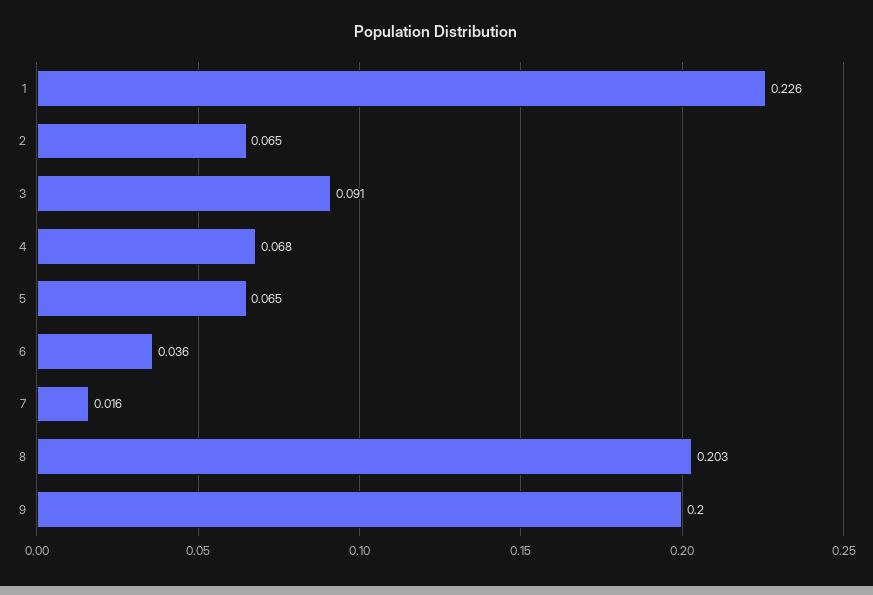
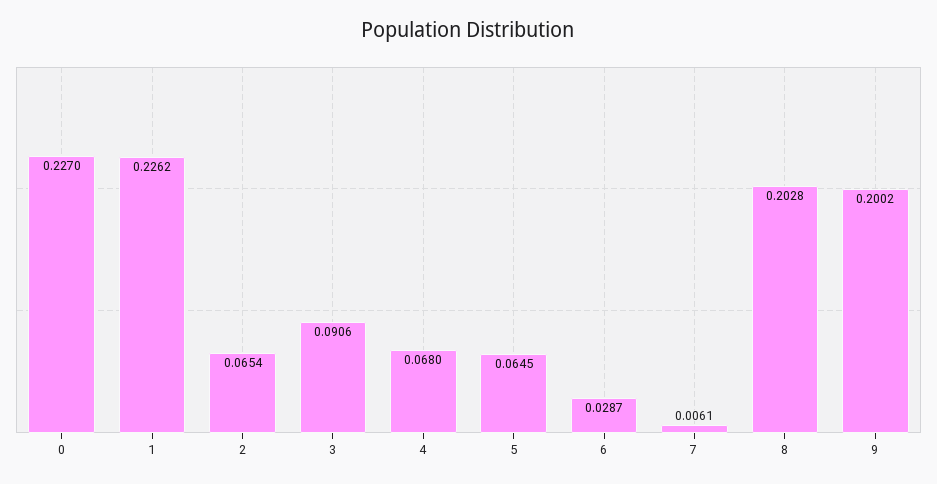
6: 0.036 -> 0.0287
7: 0.016 -> 0.0061
0: none -> 0.227

